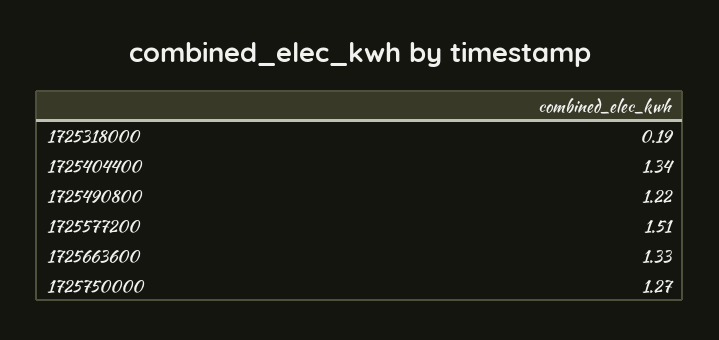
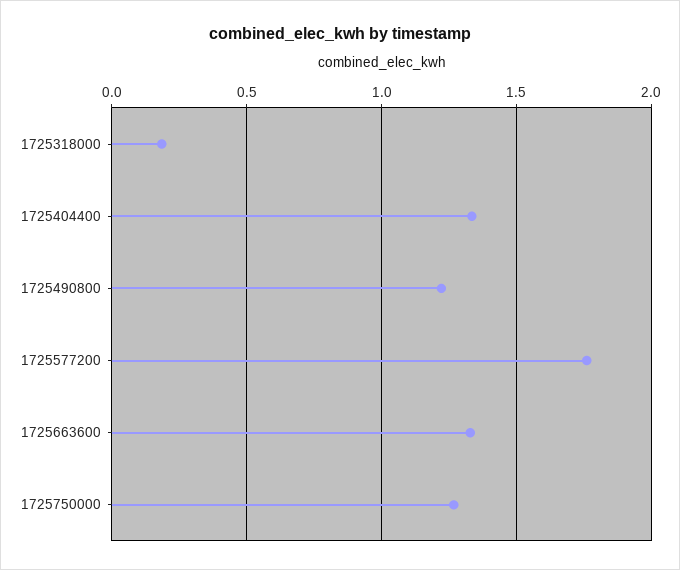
1725577200: 1.51 -> 1.75

